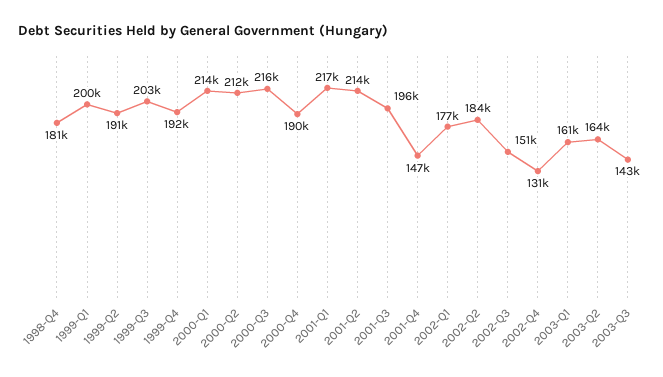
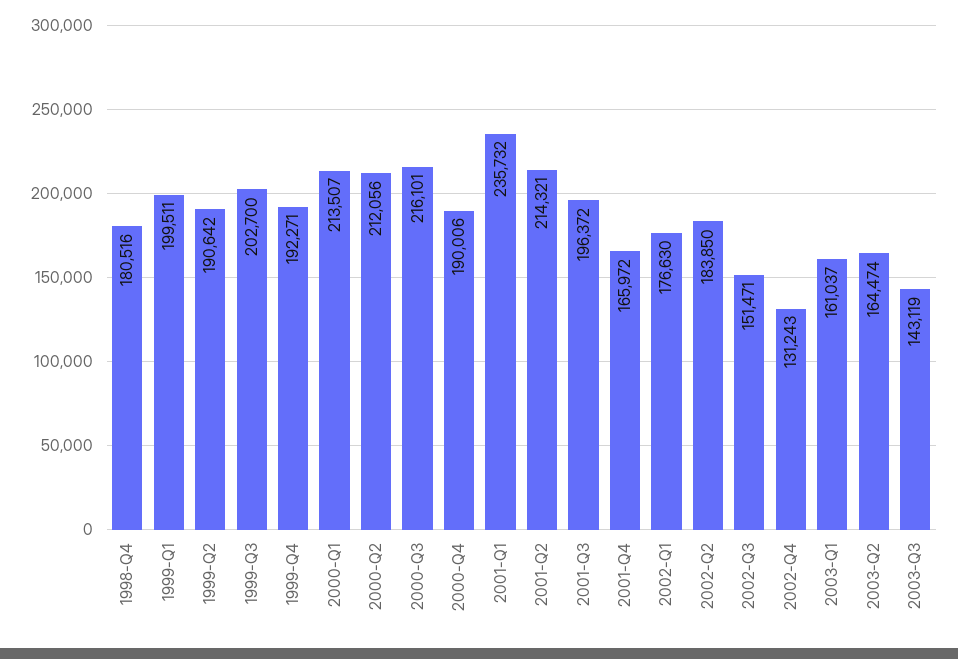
2001-Q1: 217000 -> 235732
2001-Q4: 147000 -> 165972

